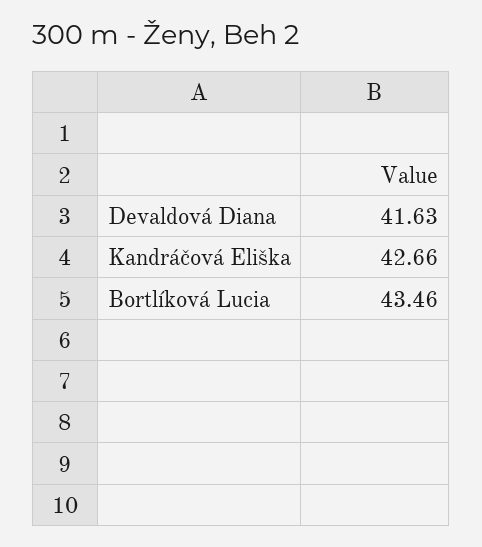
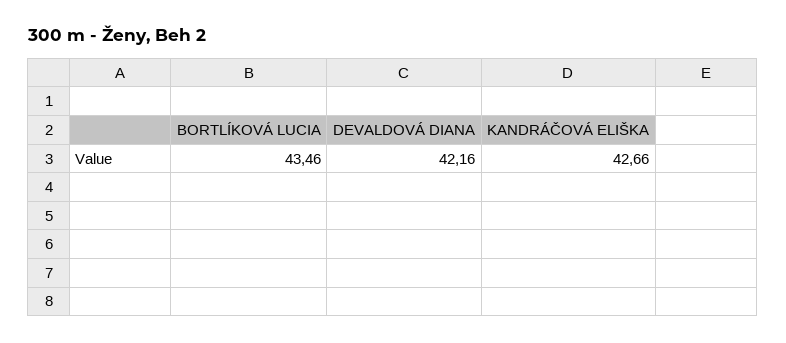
Devaldová Diana: 41.63 -> 42.16

